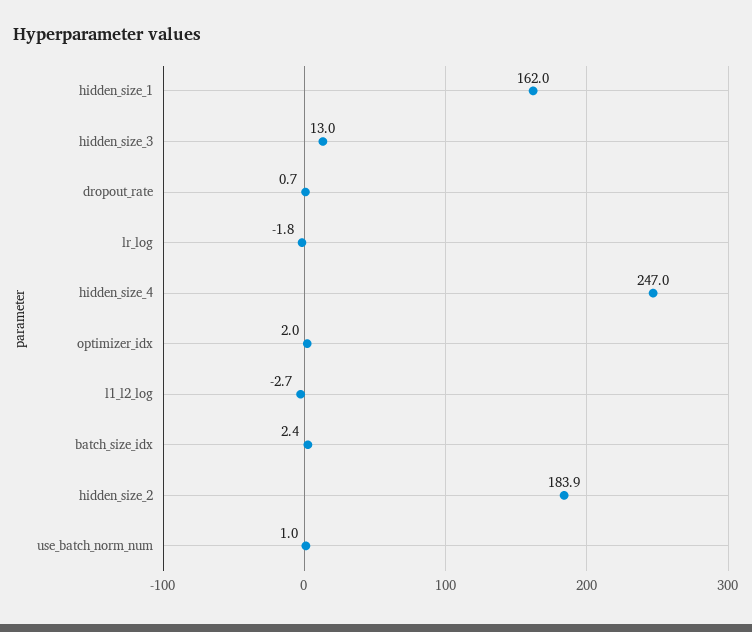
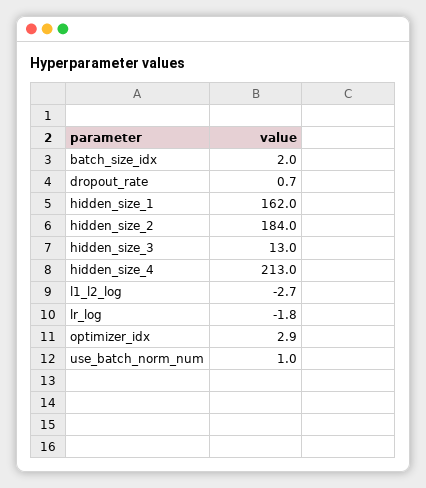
hidden_size_4: 247 -> 213
optimizer_idx: 2 -> 2.9
batch_size_idx: 2.4 -> 2
hidden_size_2: 183.9 -> 184

